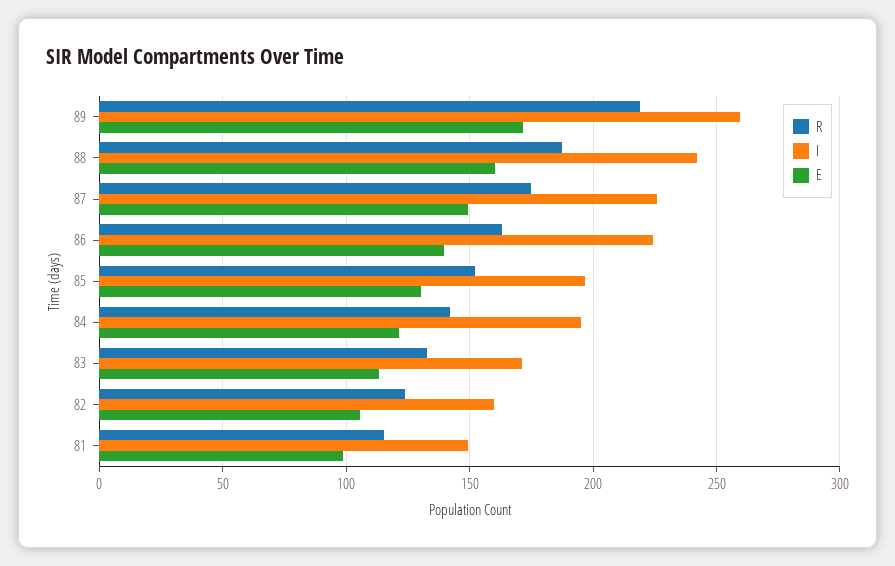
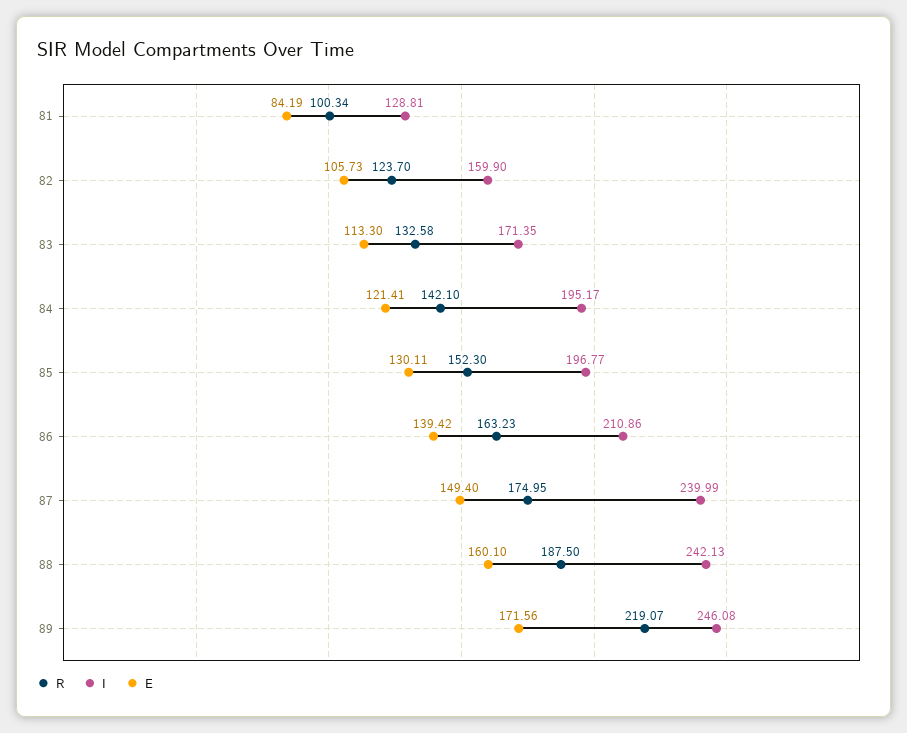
I, 89: 260 -> 246.08
I, 87: 225 -> 239.99
I, 86: 225 -> 210.86
R, 81: 115 -> 100.34
I, 81: 150 -> 128.81
E, 81: 100 -> 84.19

